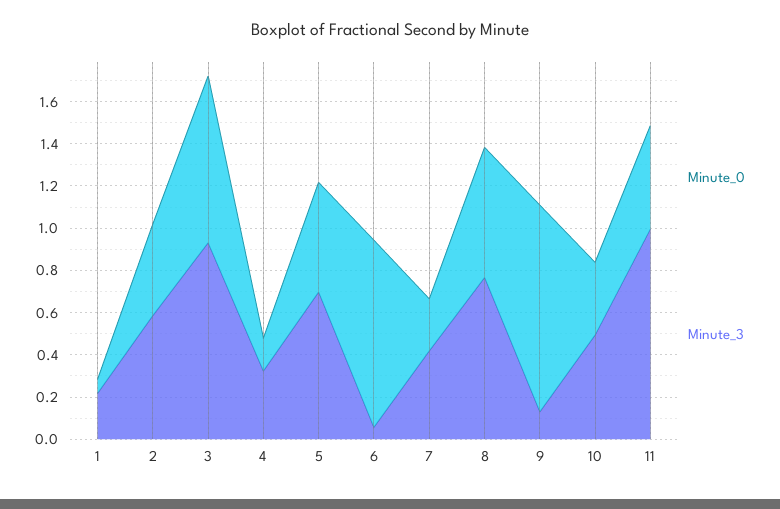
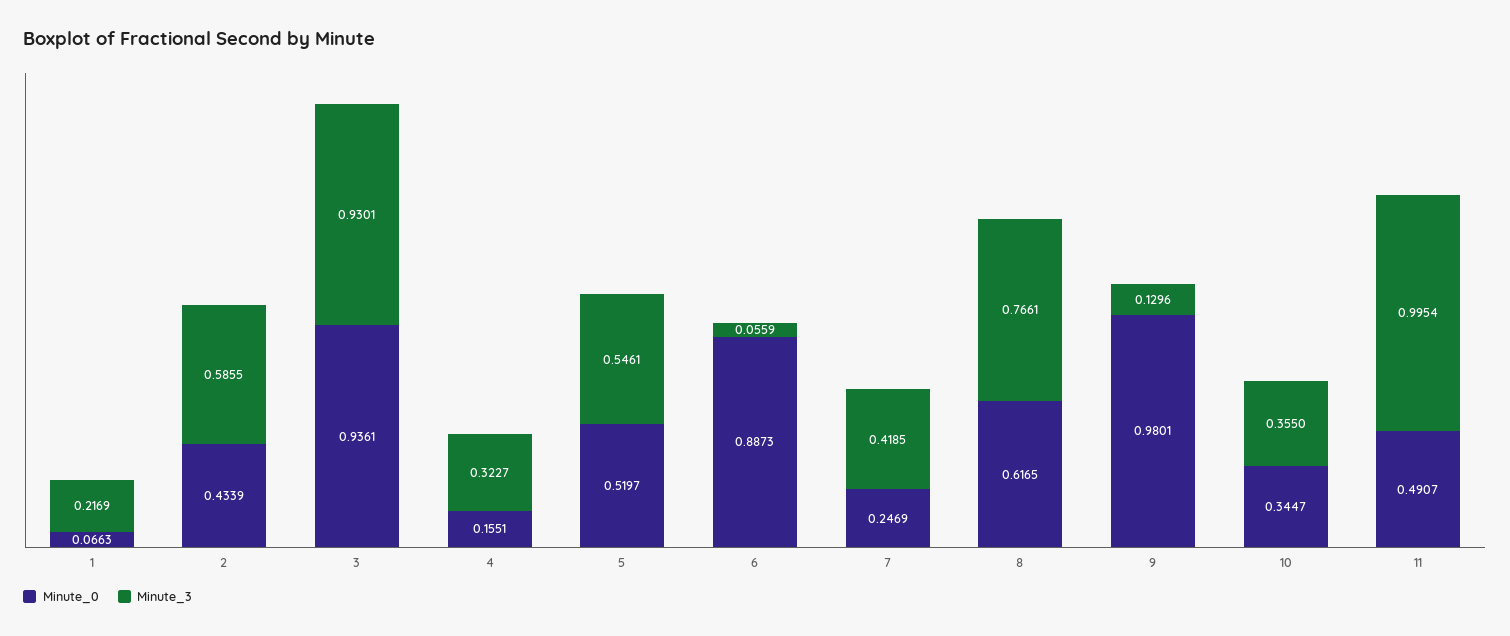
Minute_0, 3: 0.8 -> 0.9361
Minute_3, 5: 0.7 -> 0.5461
Minute_3, 10: 0.5 -> 0.355

